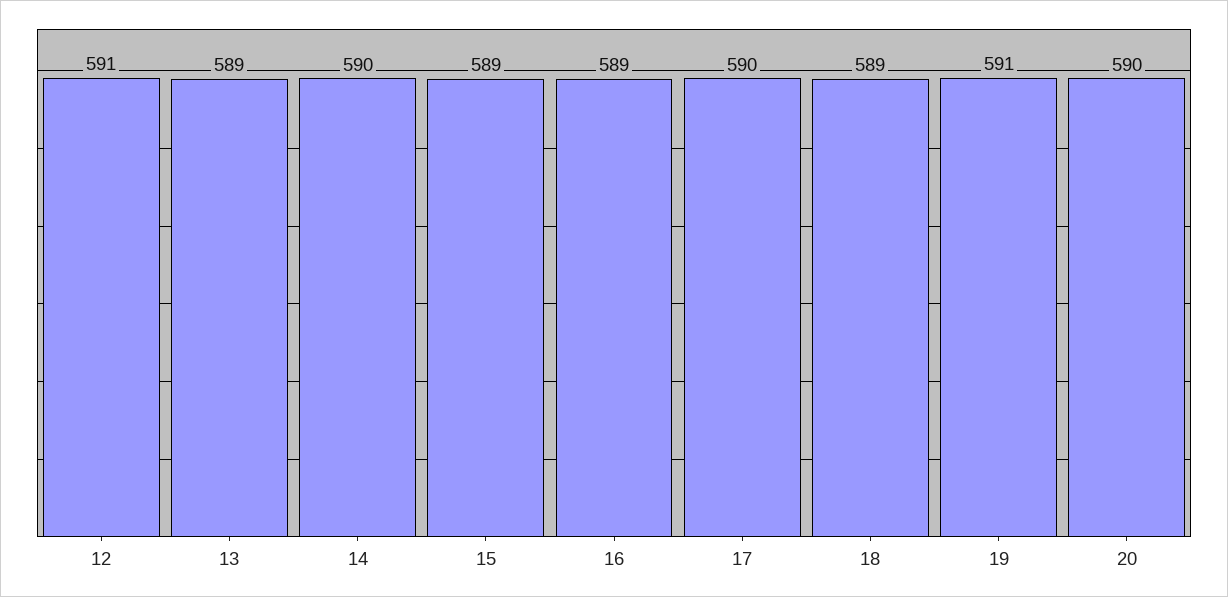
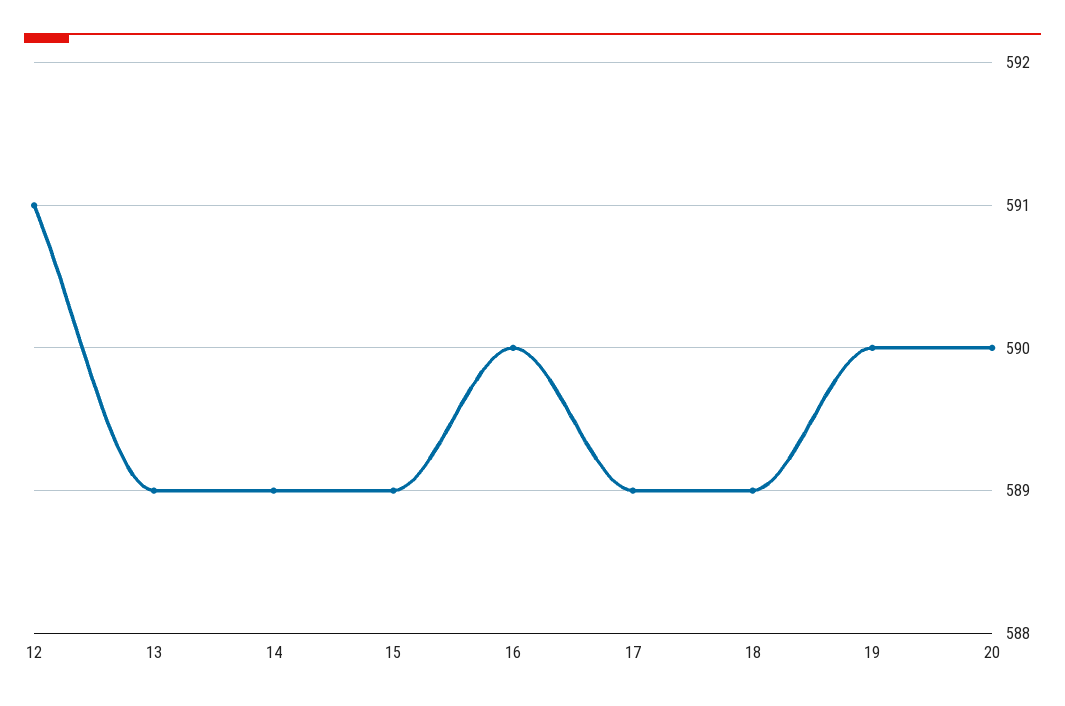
14: 590 -> 589
16: 589 -> 590
17: 590 -> 589
19: 591 -> 590

